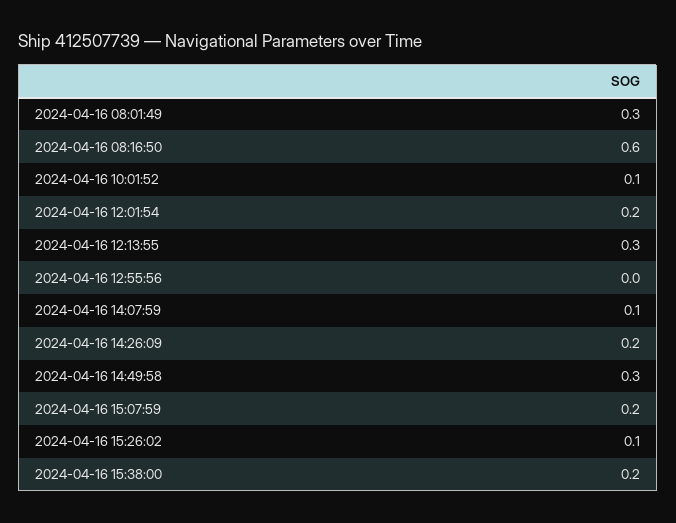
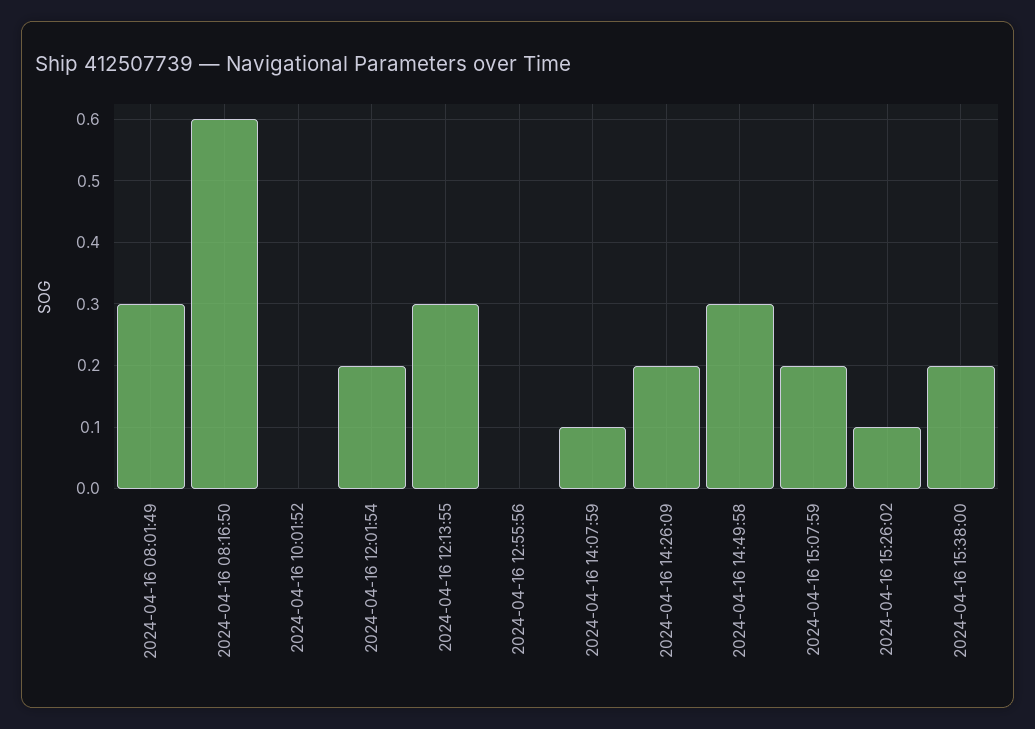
2024-04-16 10:01:52: 0.1 -> 0

